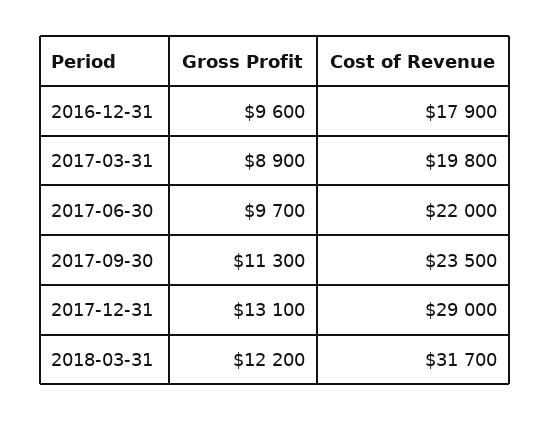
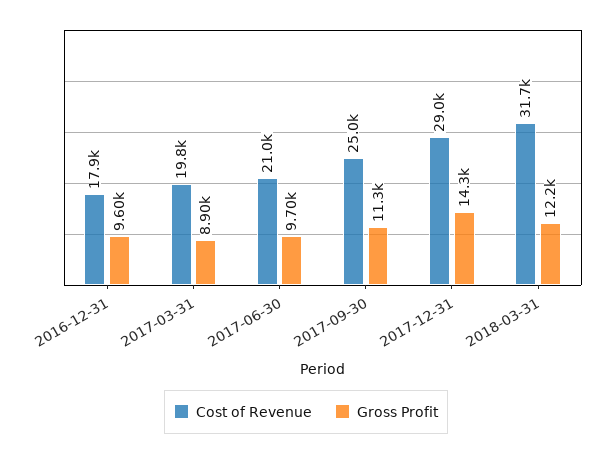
Cost of Revenue, 2017-06-30: 22000 -> 21000
Cost of Revenue, 2017-09-30: 23500 -> 25000
Gross Profit, 2017-12-31: 13100 -> 14300

